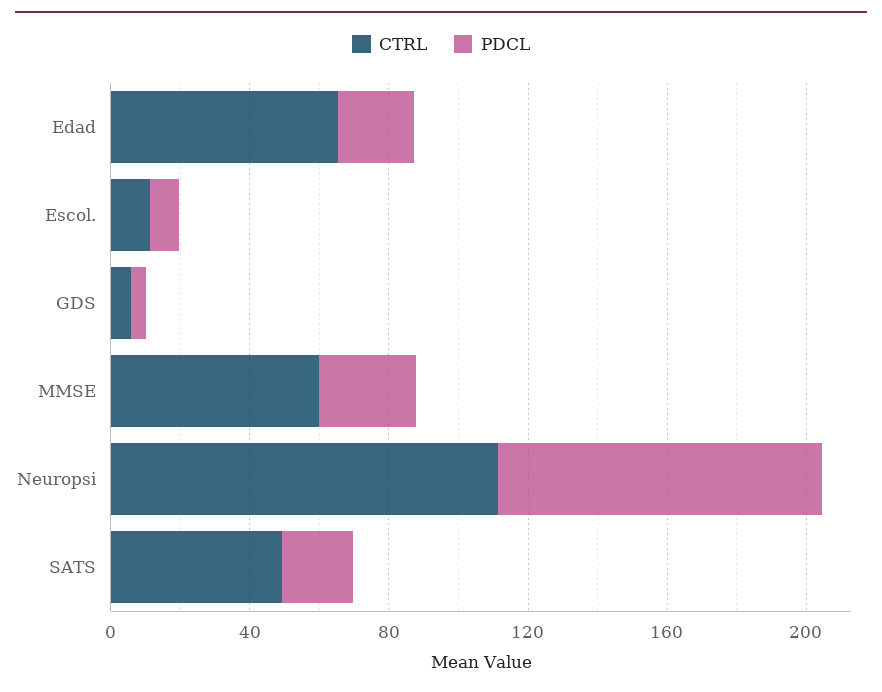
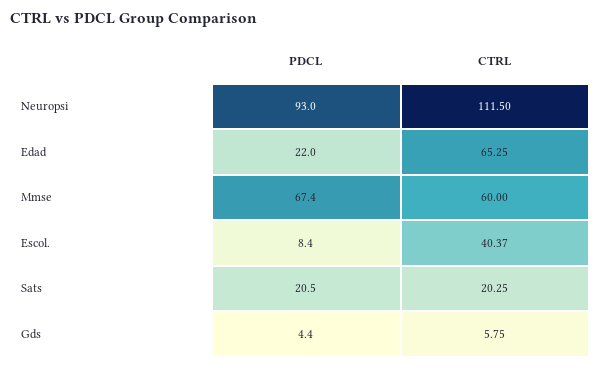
CTRL, Escol.: 10 -> 40.37
PDCL, MMSE: 30 -> 67.4
CTRL, SATS: 50 -> 20.25

